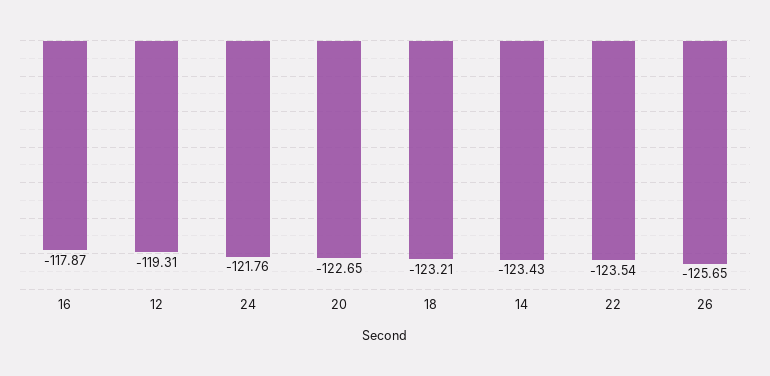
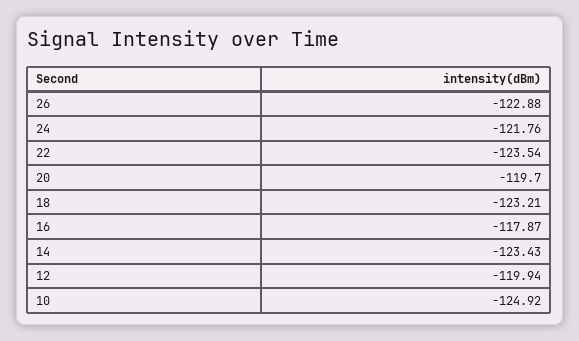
12: -119.31 -> -119.94
20: -122.65 -> -119.7
26: -125.65 -> -122.88
10: none -> -124.92

